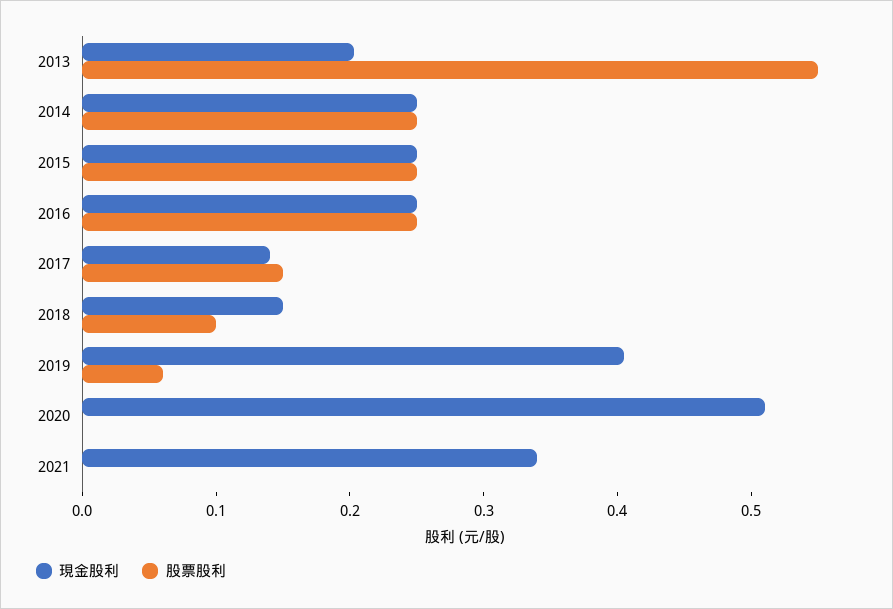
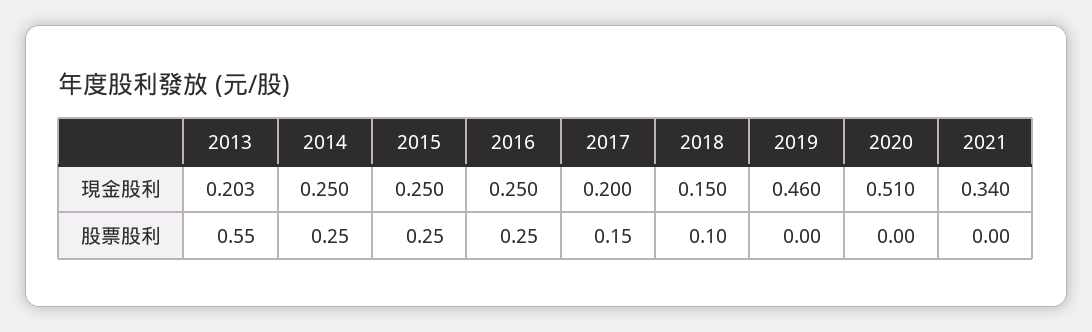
現金股利, 2017: 0.14 -> 0.2
現金股利, 2019: 0.4 -> 0.46
股票股利, 2019: 0.06 -> 0

